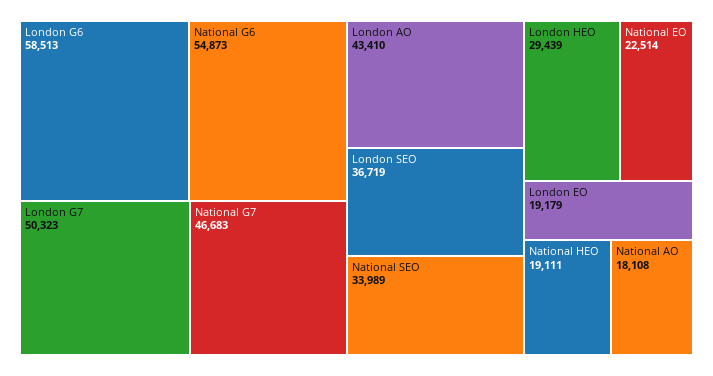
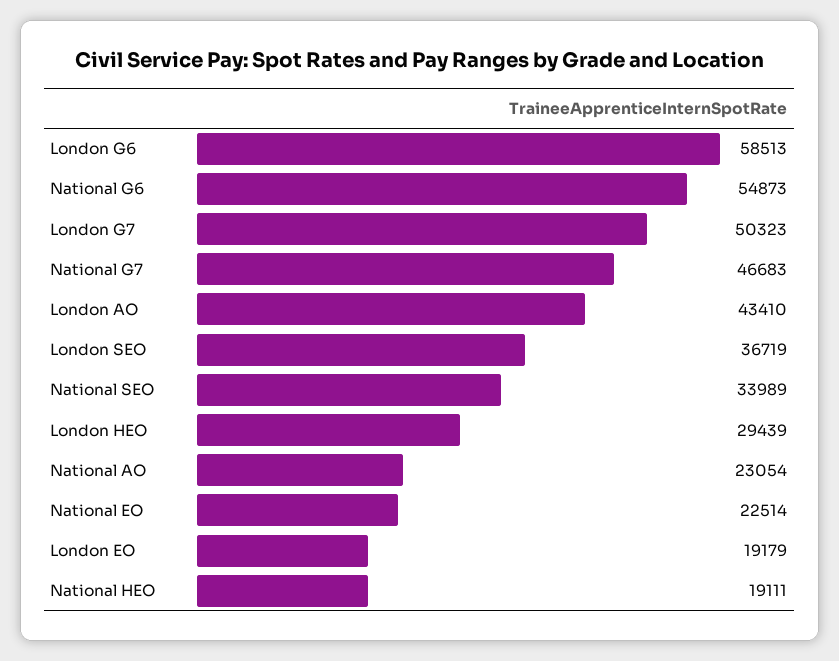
National AO: 18108 -> 23054

